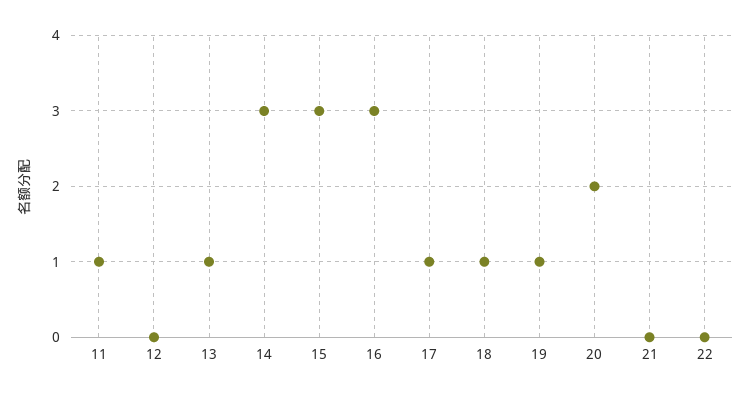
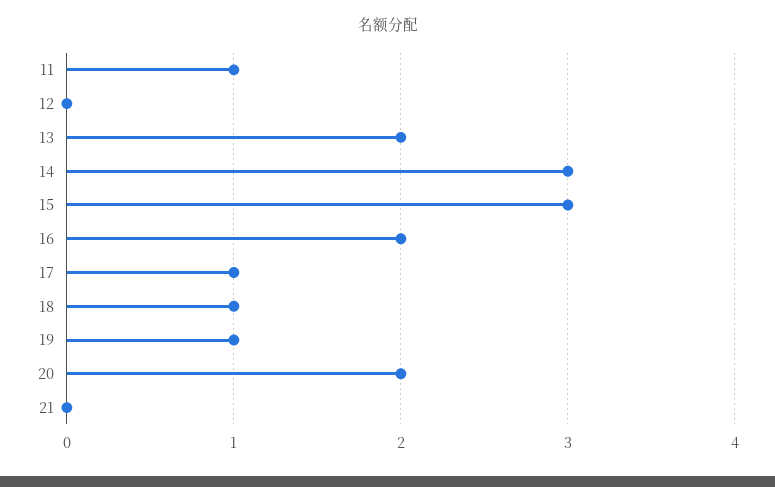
13: 1 -> 2
16: 3 -> 2
22: 0 -> none

